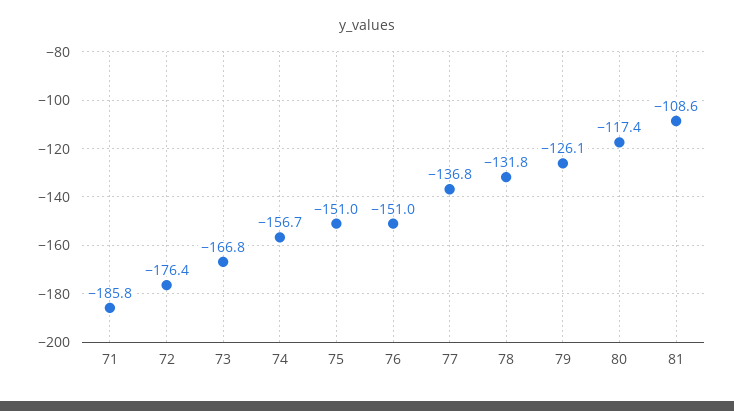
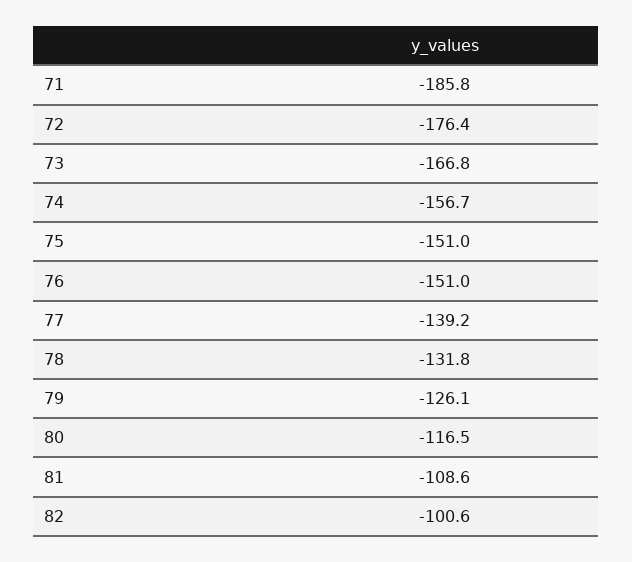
77: -136.8 -> -139.2
80: -117.4 -> -116.5
82: none -> -100.6

